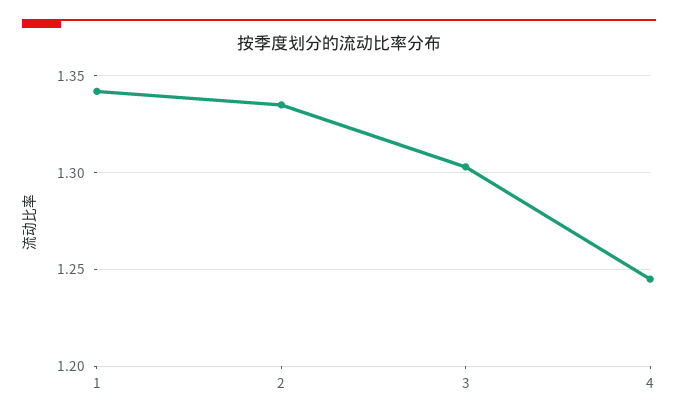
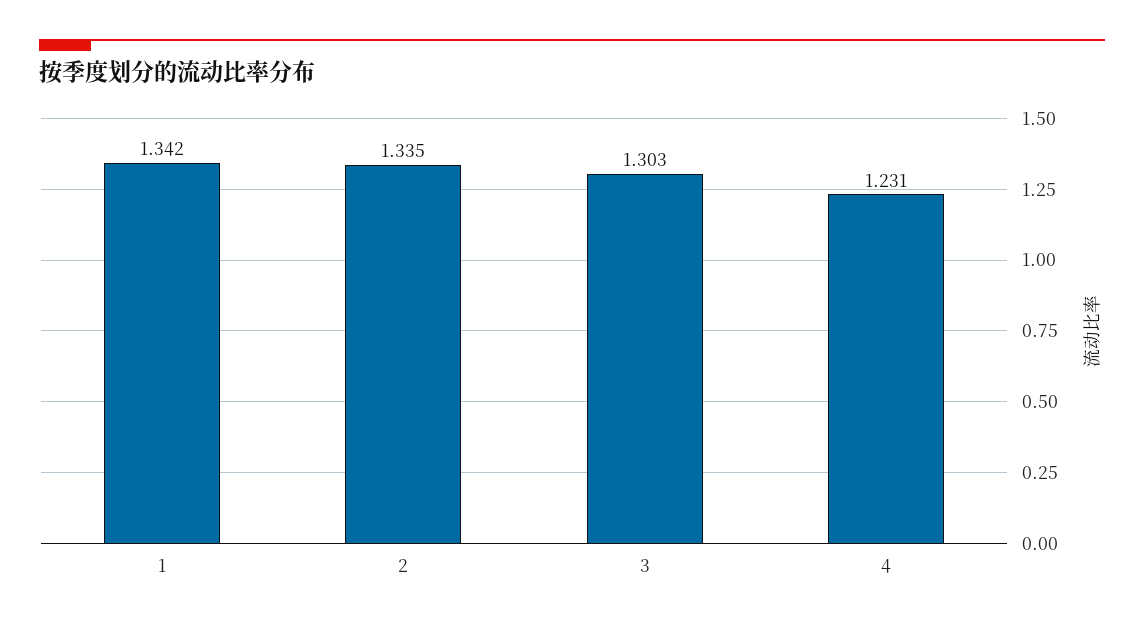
4: 1.245 -> 1.231

